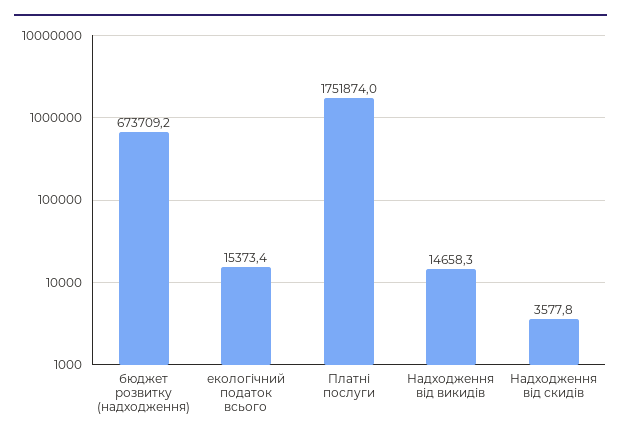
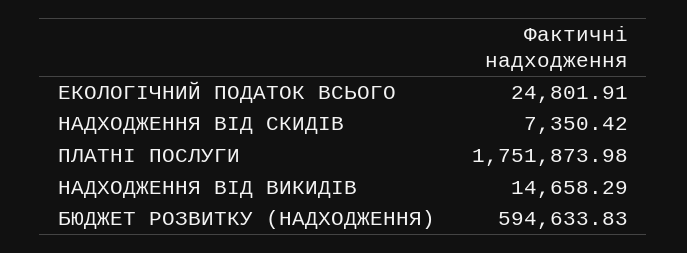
бюджет розвитку (надходження): 673709.2 -> 594633.83
екологічний податок всього: 15373.4 -> 24801.91
Надходження від скидів: 3577.8 -> 7350.42

